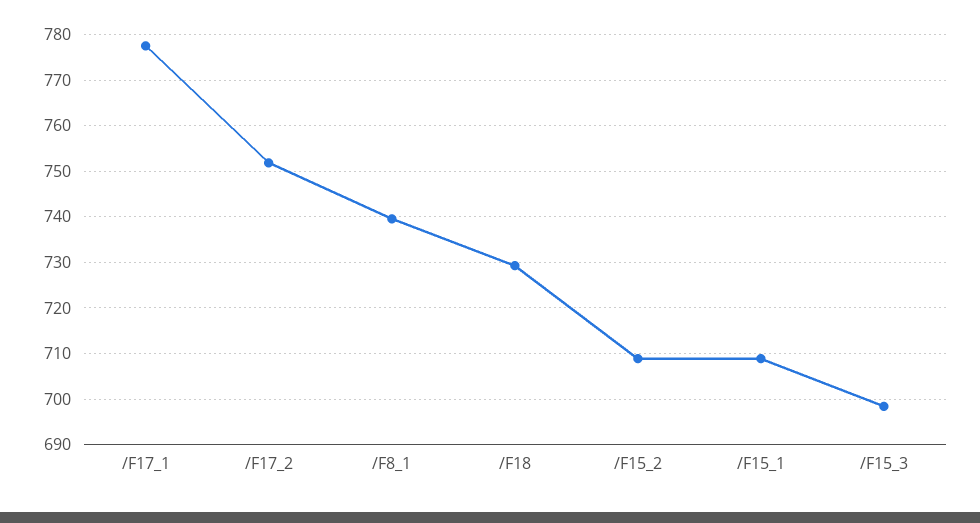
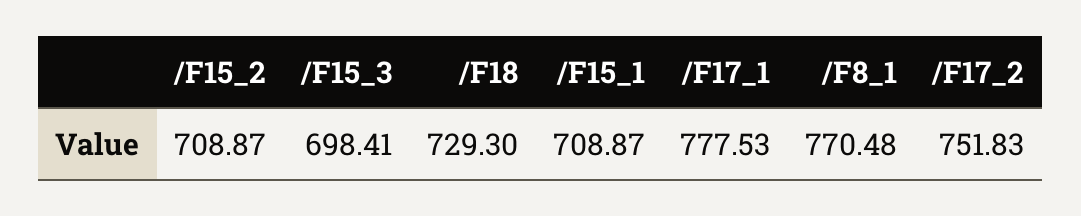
/F8_1: 740 -> 770.48

